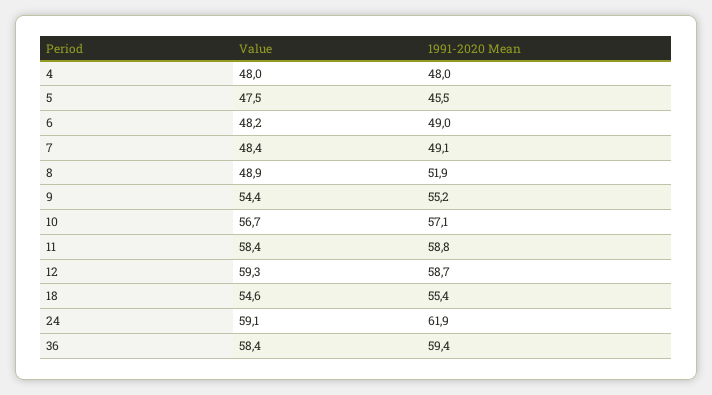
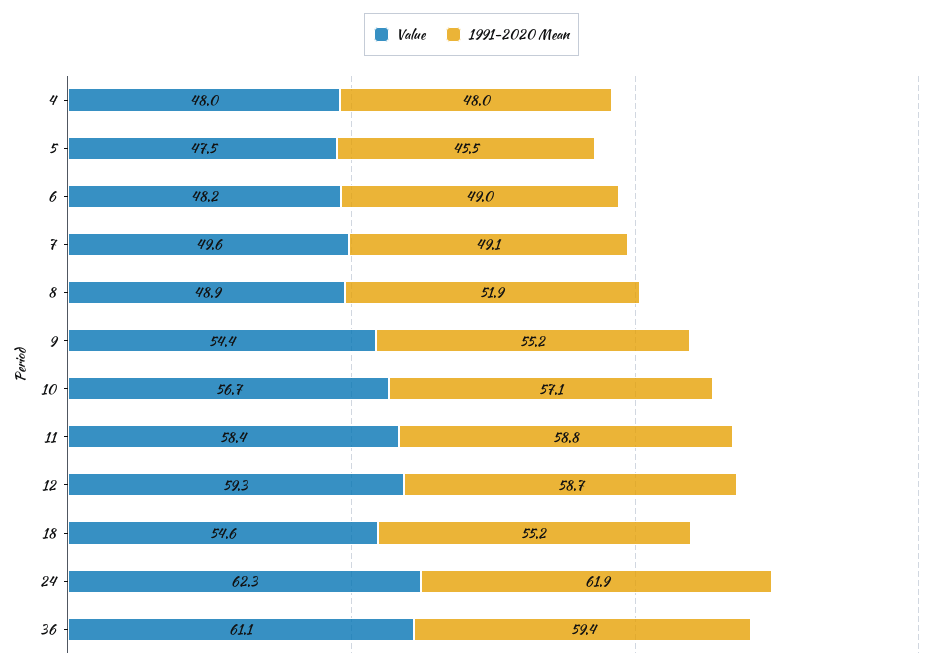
Value, 7: 48.4 -> 49.6
1991-2020 Mean, 18: 55.4 -> 55.2
Value, 24: 59.1 -> 62.3
Value, 36: 58.4 -> 61.1

